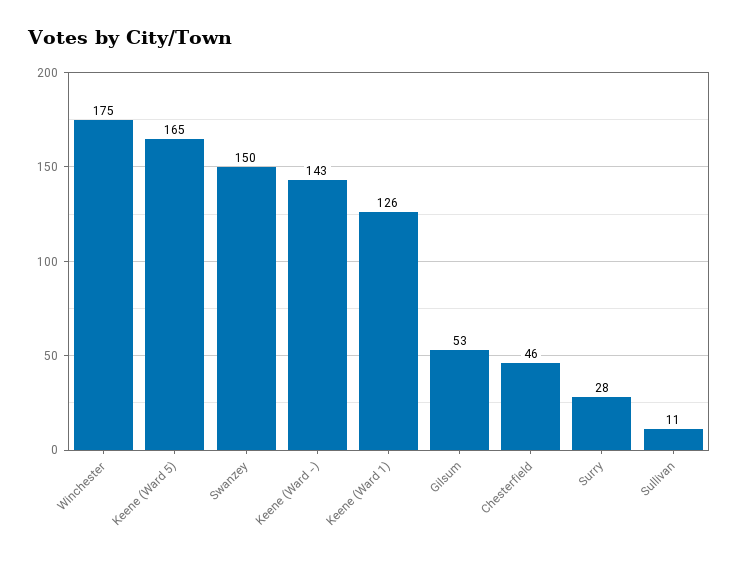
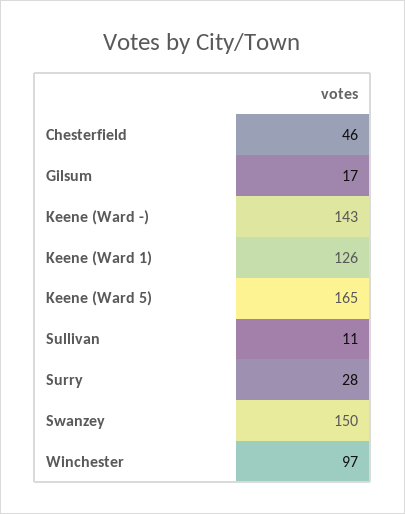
Winchester: 175 -> 97
Gilsum: 53 -> 17

